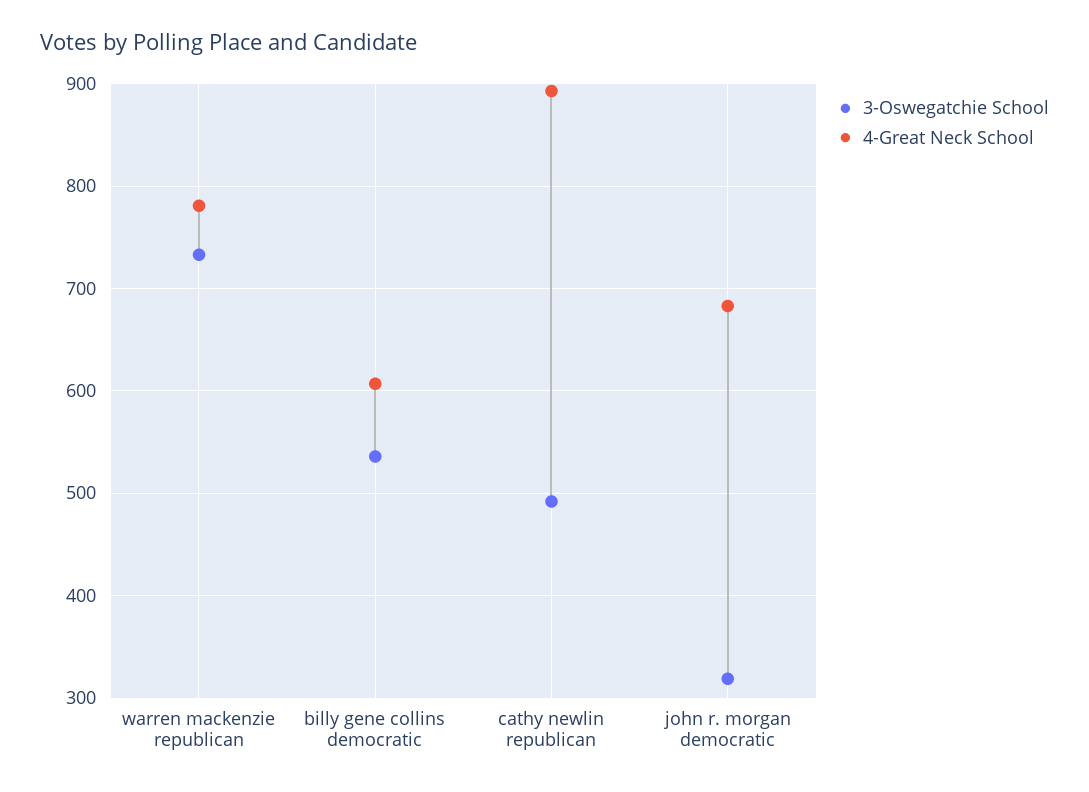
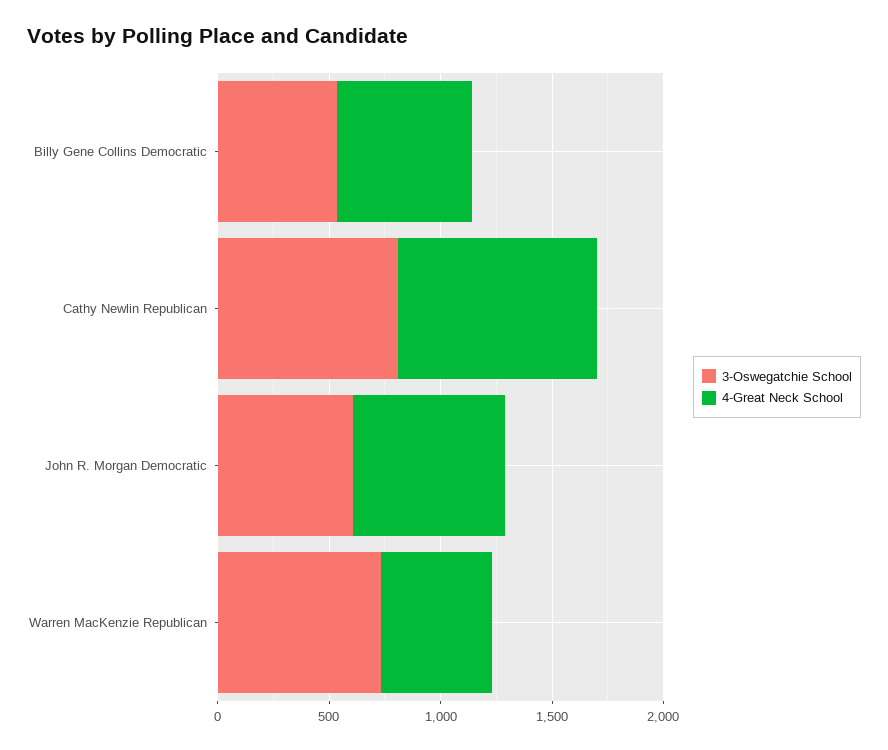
4-Great Neck School, warren mackenzie republican: 780 -> 500
3-Oswegatchie School, cathy newlin republican: 490 -> 800
3-Oswegatchie School, john r. morgan democratic: 320 -> 600

